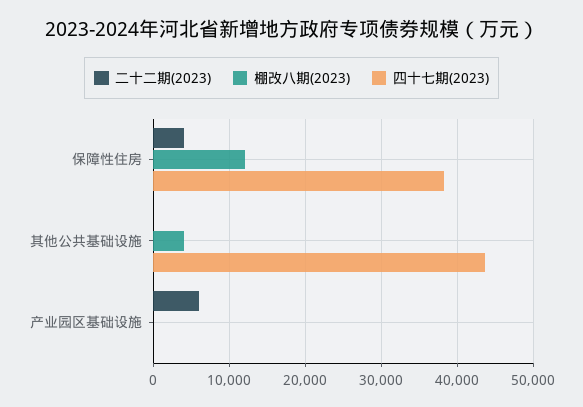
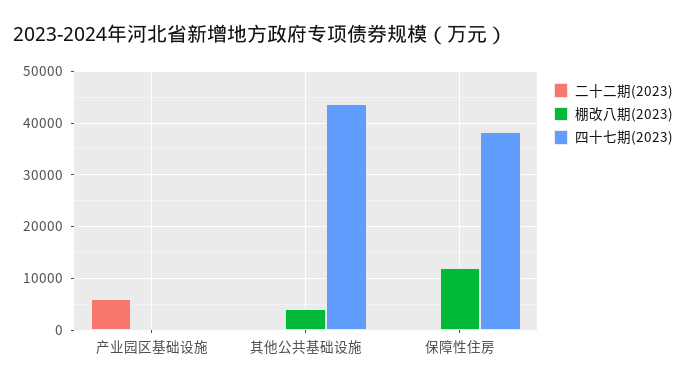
二十二期(2023), 保障性住房: 4000 -> 0

